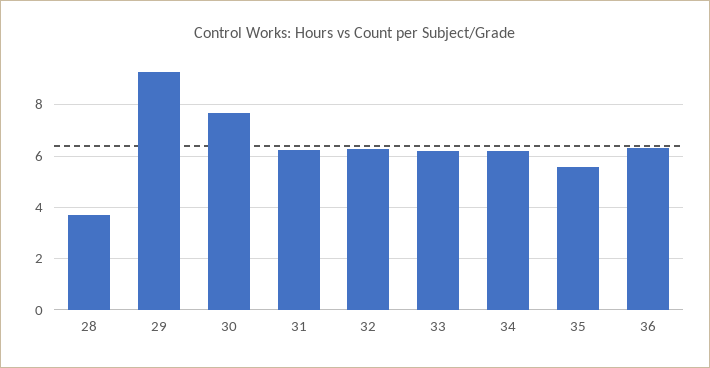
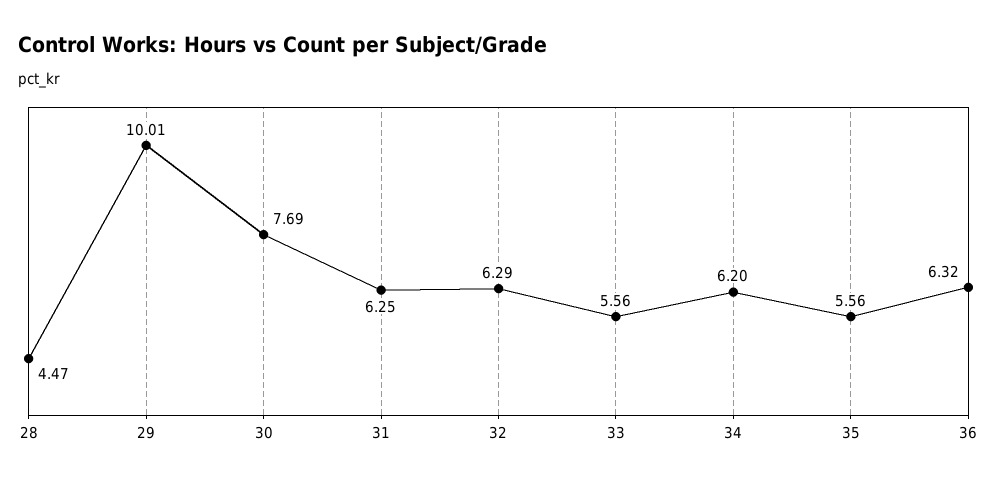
28: 3.75 -> 4.47
29: 9.25 -> 10.01
33: 6.25 -> 5.56

